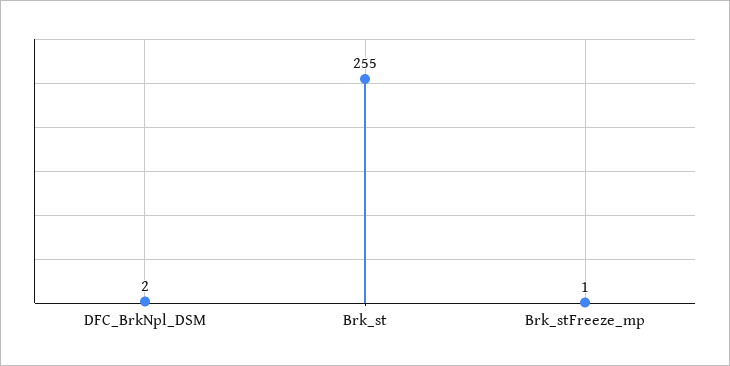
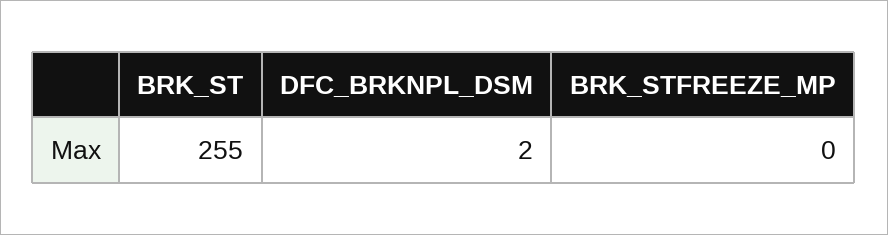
Brk_stFreeze_mp: 1 -> 0

